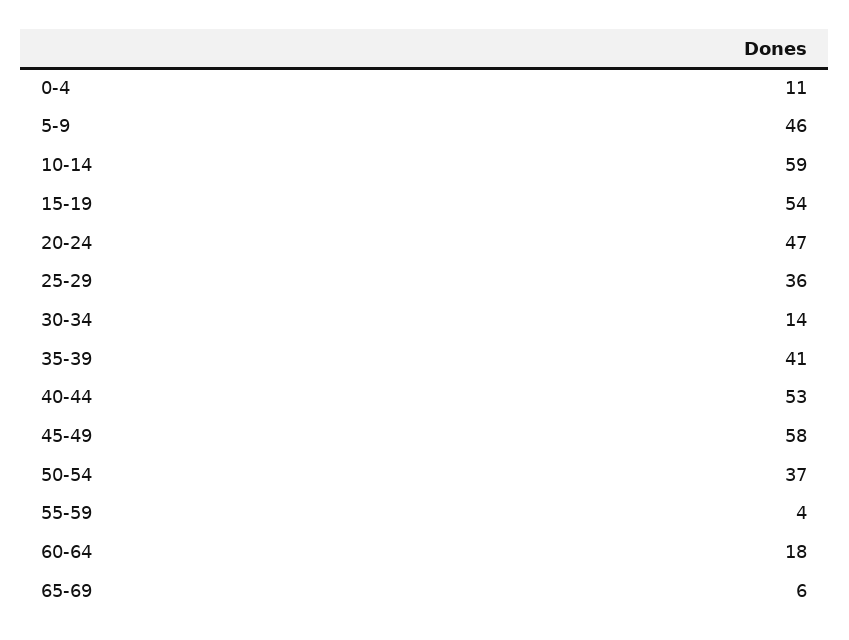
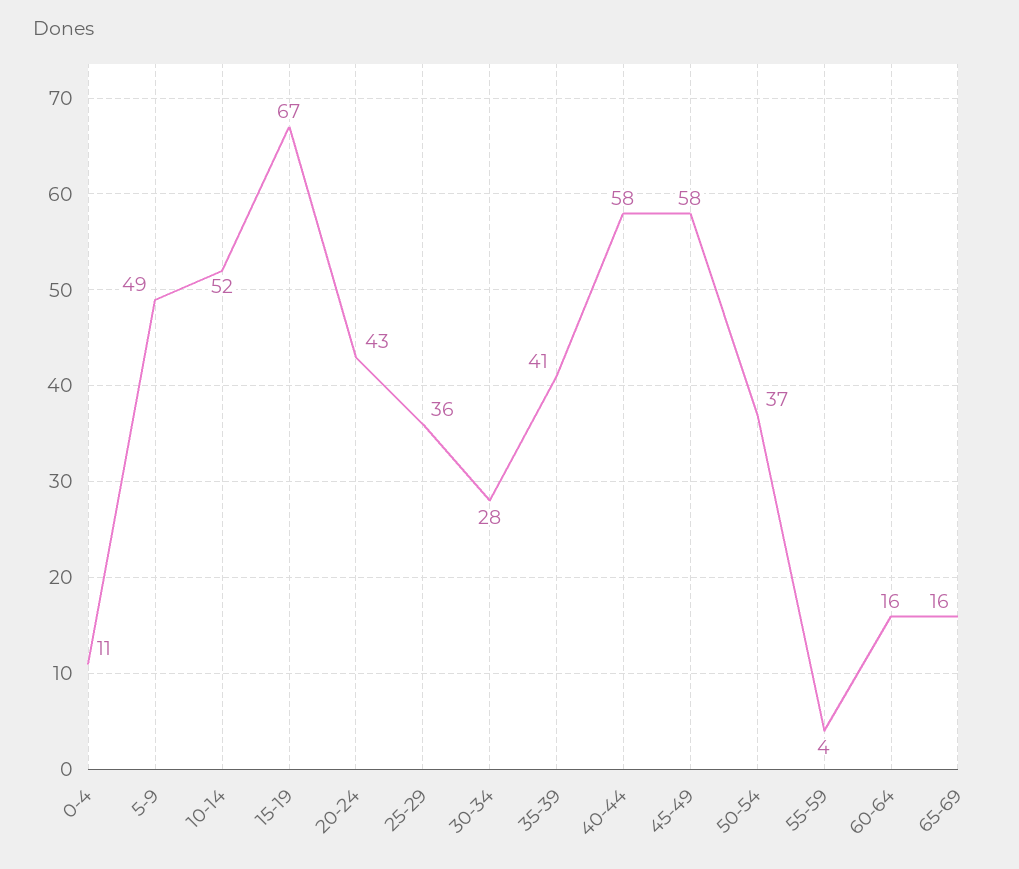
5-9: 46 -> 49
10-14: 59 -> 52
15-19: 54 -> 67
20-24: 47 -> 43
30-34: 14 -> 28
40-44: 53 -> 58
60-64: 18 -> 16
65-69: 6 -> 16

